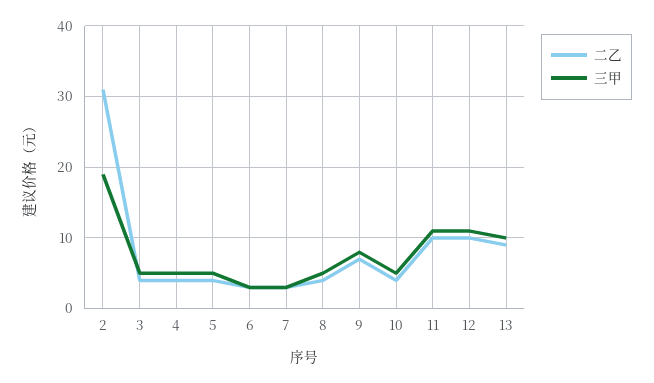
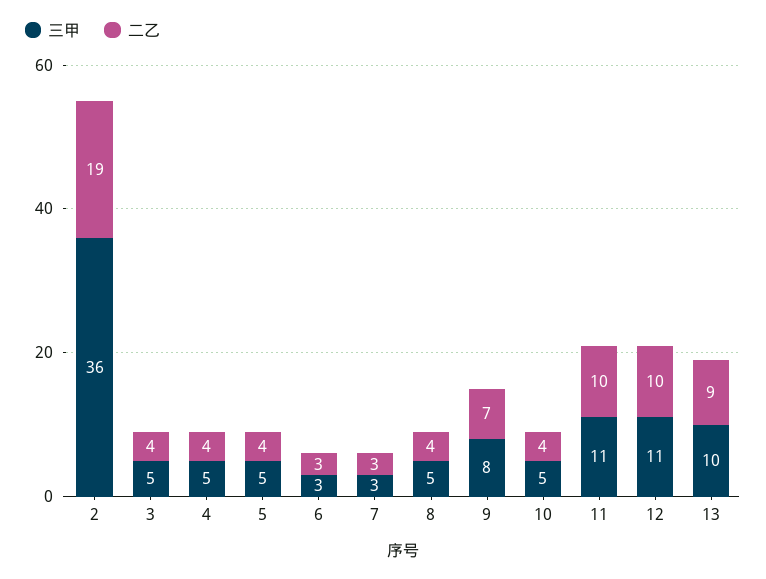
二乙, 2: 31 -> 19
三甲, 2: 19 -> 36

